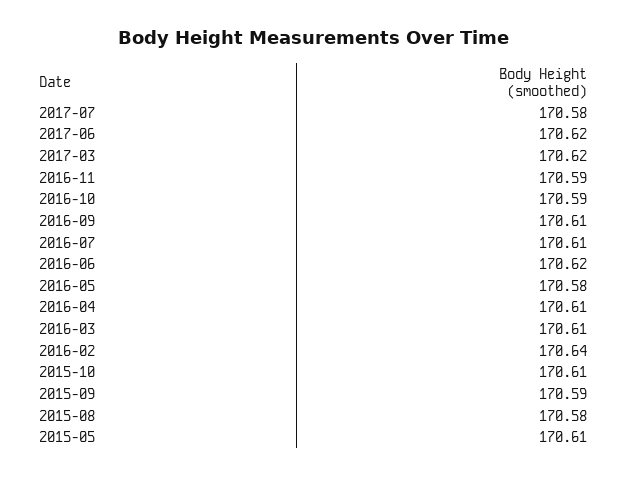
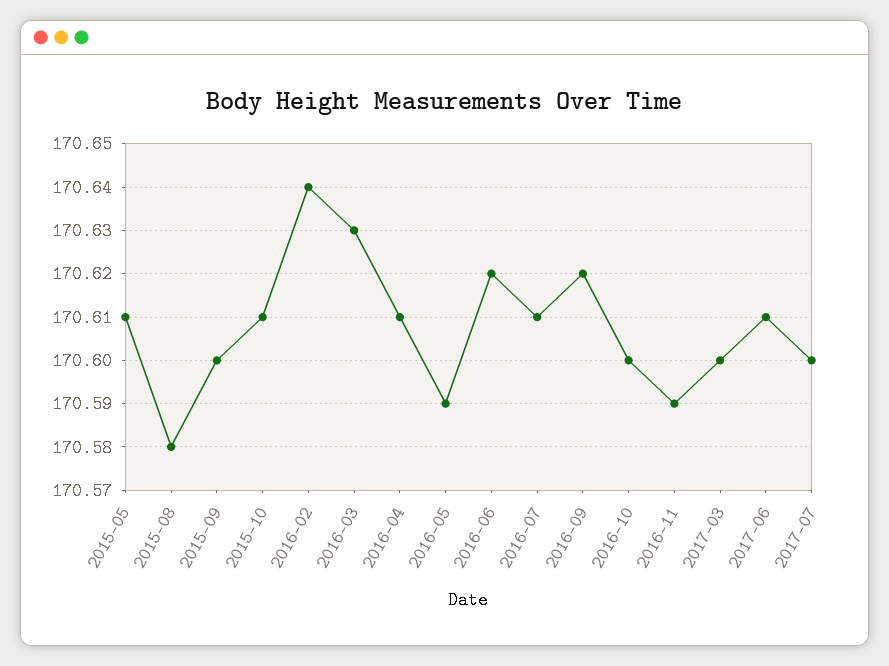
2017-07: 170.58 -> 170.6
2017-06: 170.62 -> 170.61
2017-03: 170.62 -> 170.6
2016-10: 170.59 -> 170.6
2016-09: 170.61 -> 170.62
2016-05: 170.58 -> 170.59
2016-03: 170.61 -> 170.63
2015-09: 170.59 -> 170.6

